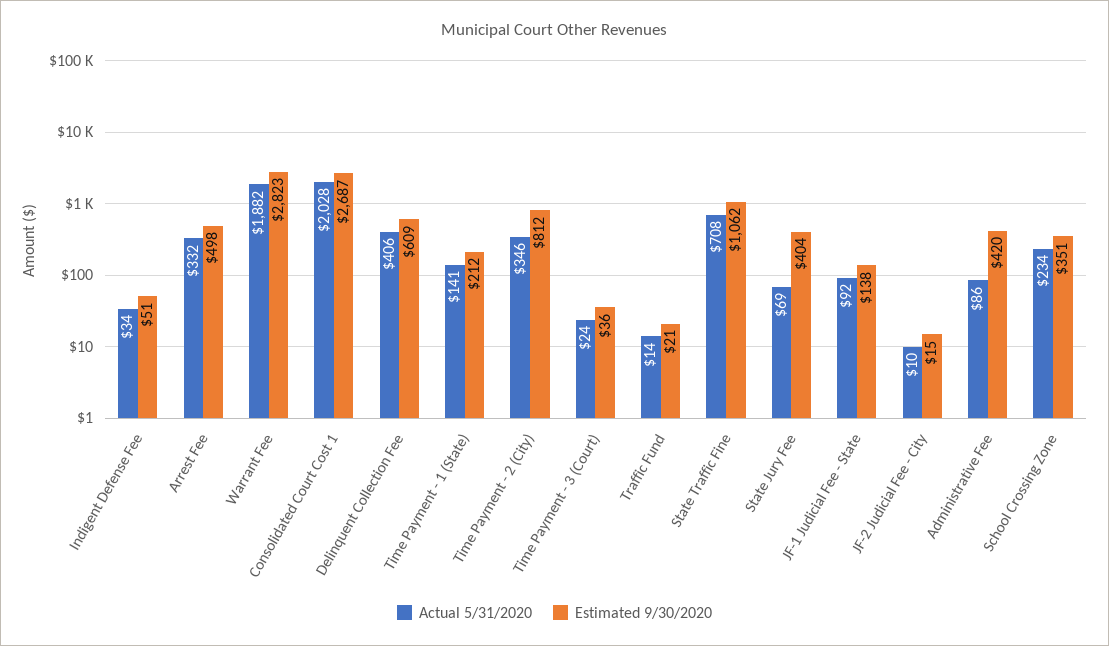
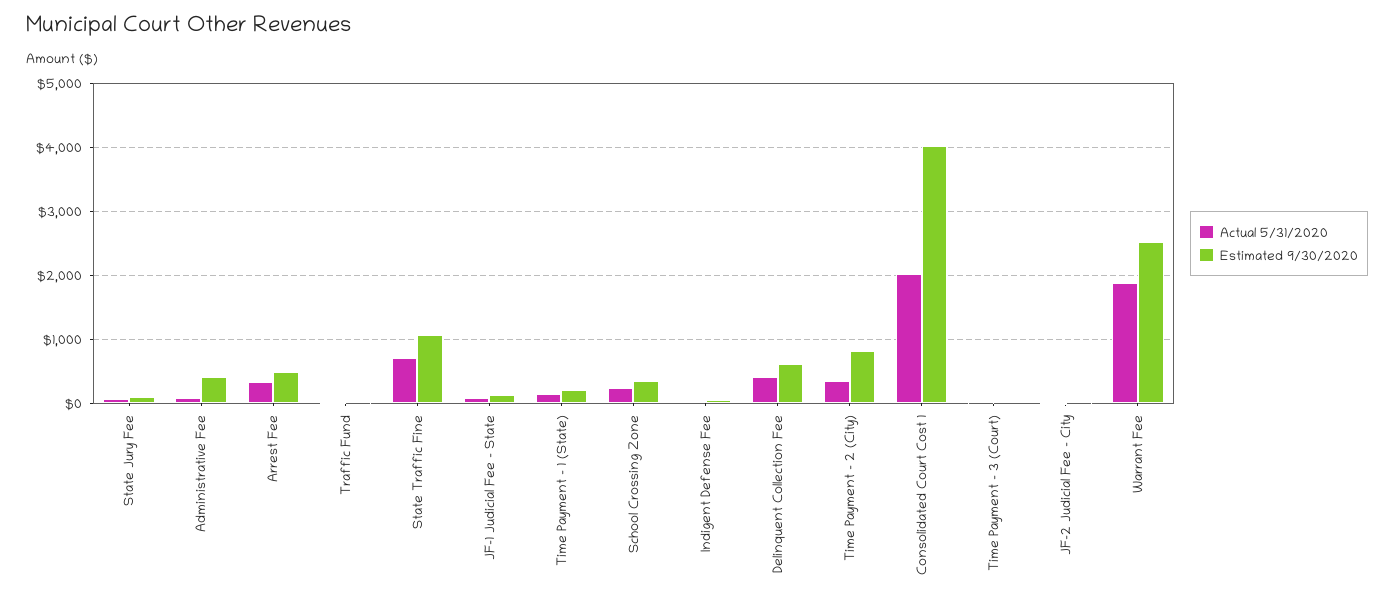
Estimated 9/30/2020, Warrant Fee: 2823 -> 2500
Estimated 9/30/2020, Consolidated Court Cost 1: 2687 -> 4000
Estimated 9/30/2020, State Jury Fee: 404 -> 100

